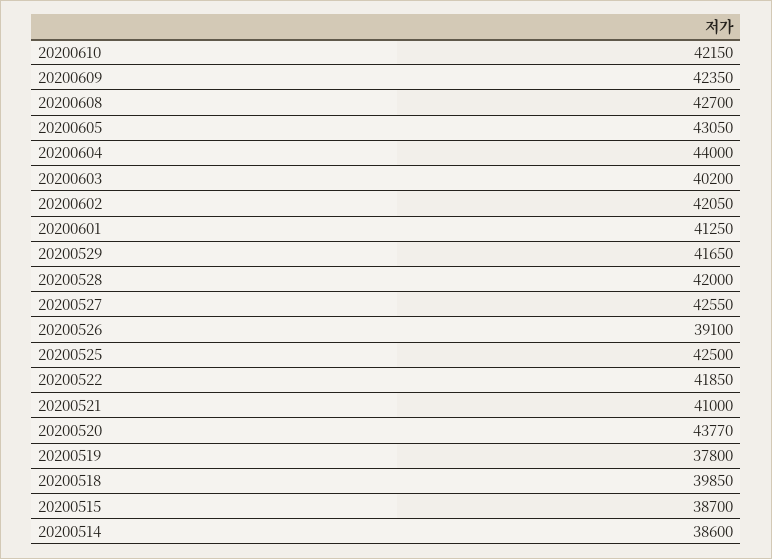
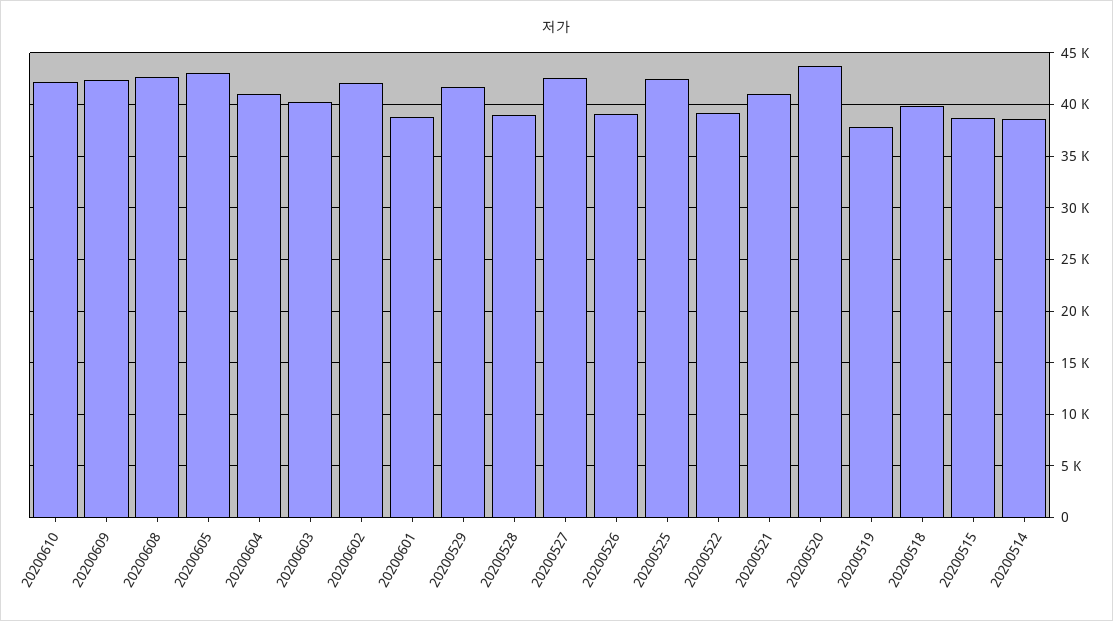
20200604: 44000 -> 41000
20200601: 41250 -> 39000
20200528: 42000 -> 39000
20200522: 41850 -> 39000

